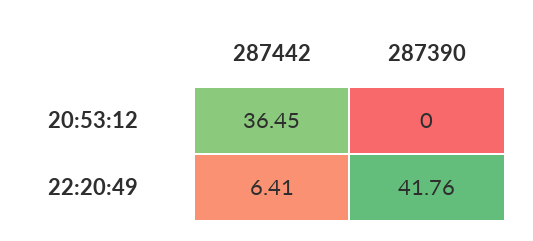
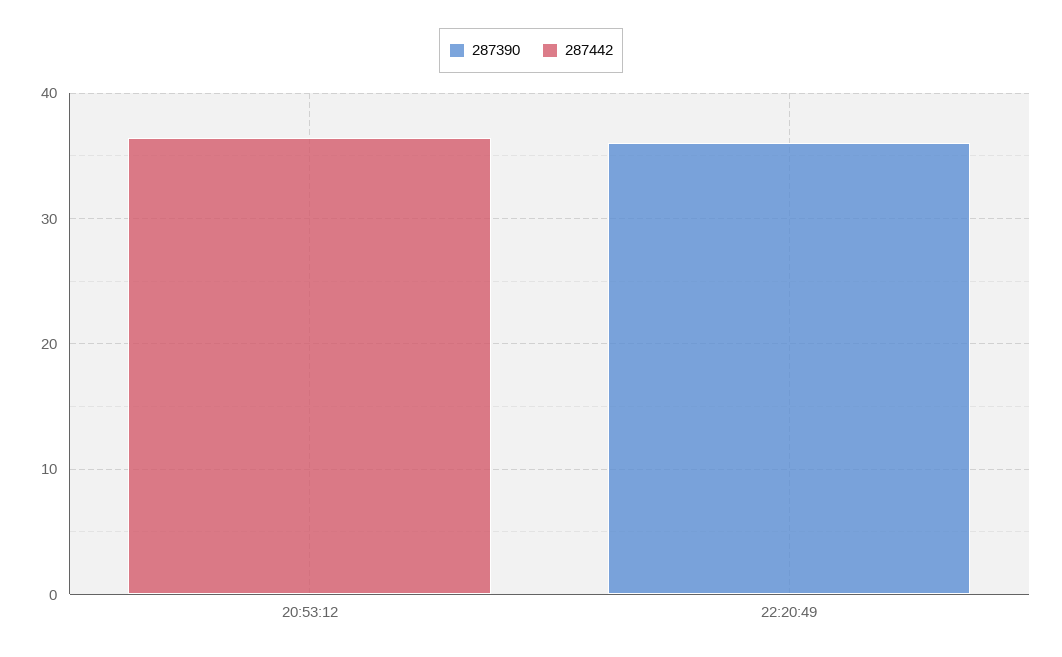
287442, 22:20:49: 6.41 -> 0
287390, 22:20:49: 41.76 -> 36

